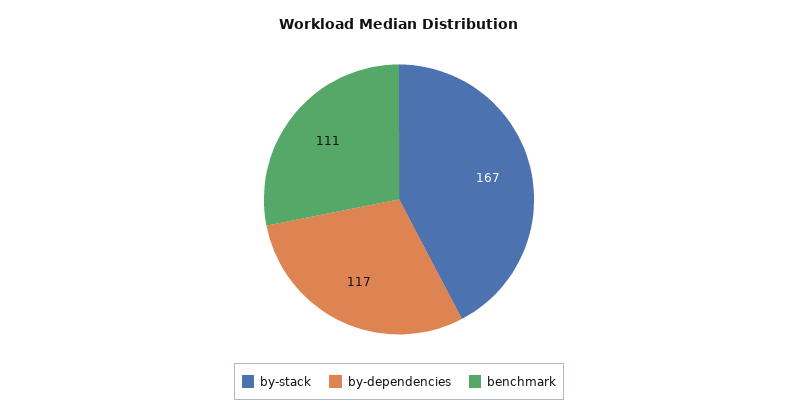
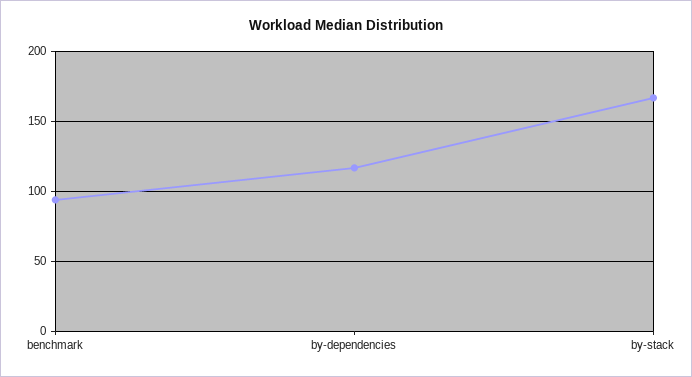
benchmark: 111 -> 95

